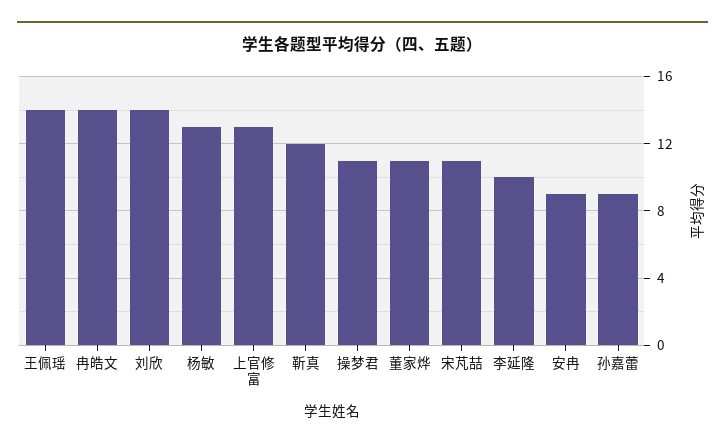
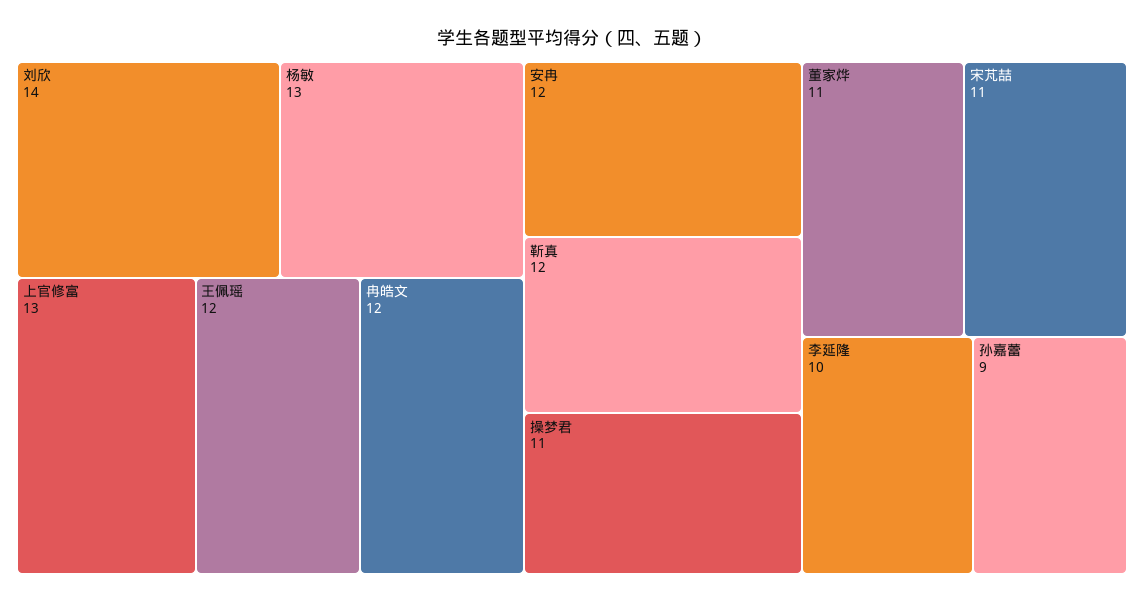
王佩瑶: 14 -> 12
冉皓文: 14 -> 12
安冉: 9 -> 12

